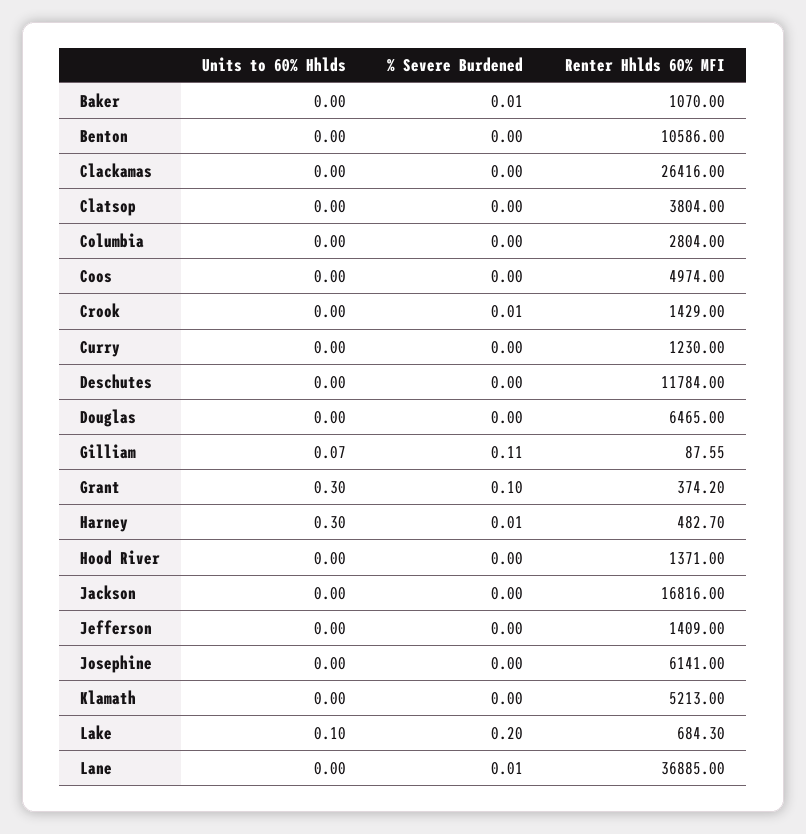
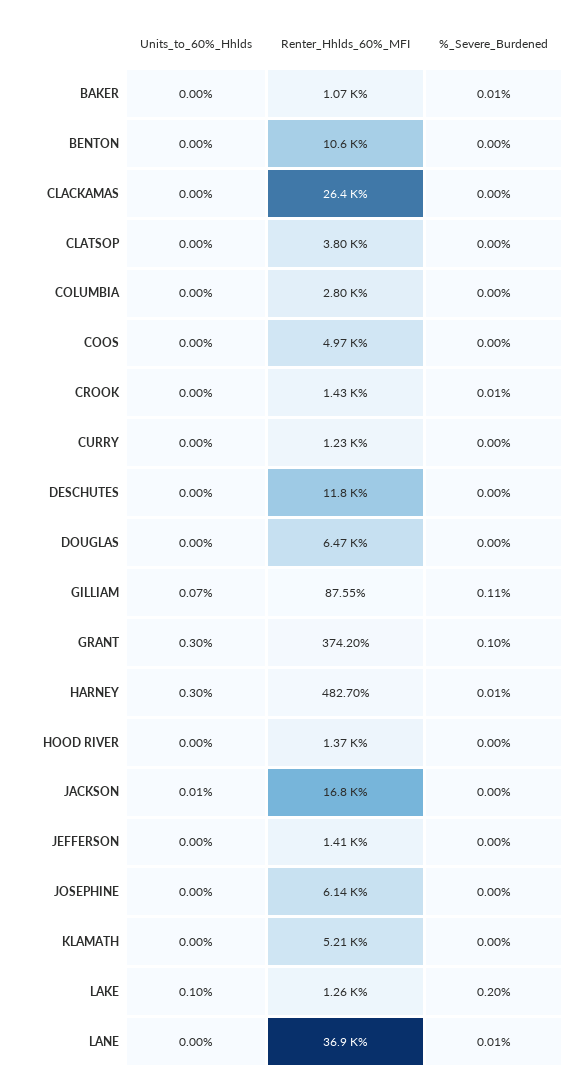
Units to 60% Hhlds, Jackson: 0 -> 0.01
Renter Hhlds 60% MFI, Lake: 684.3 -> 1260

